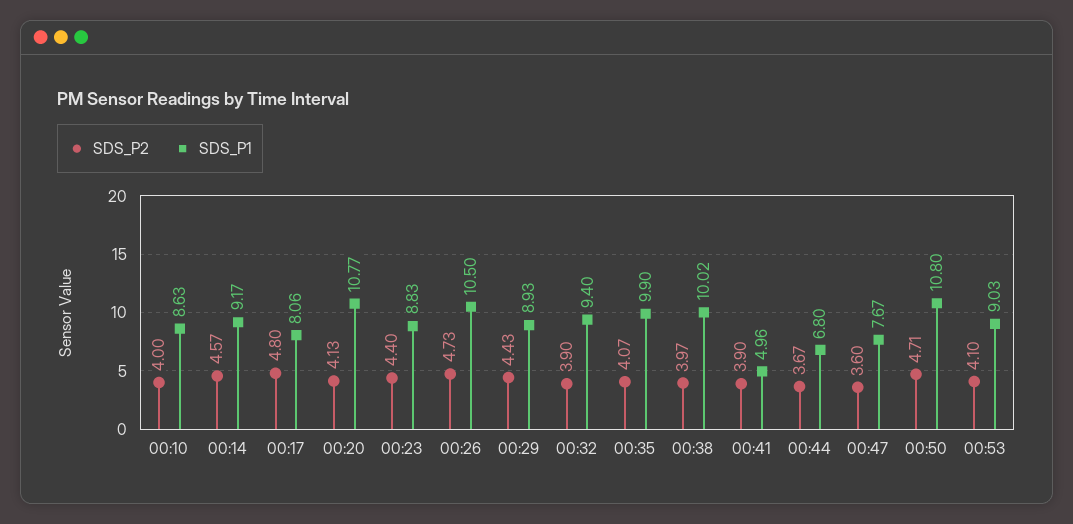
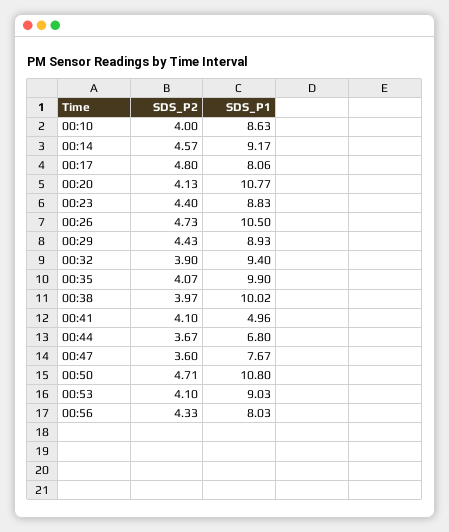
SDS_P2, 00:41: 3.9 -> 4.1
SDS_P2, 00:56: none -> 4.33
SDS_P1, 00:56: none -> 8.03

